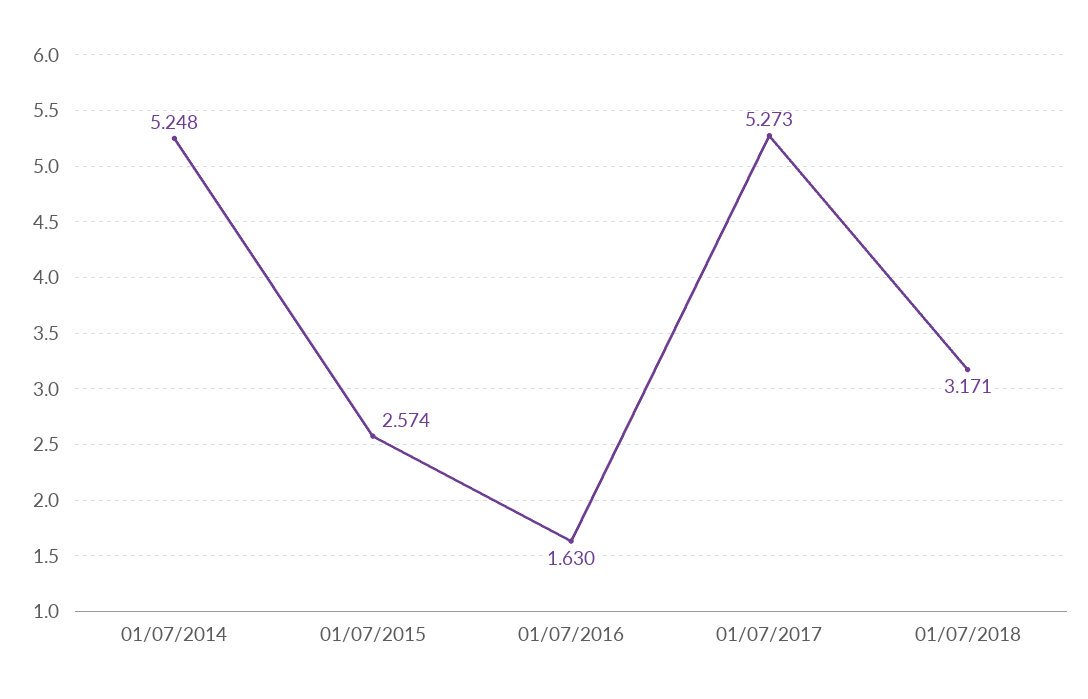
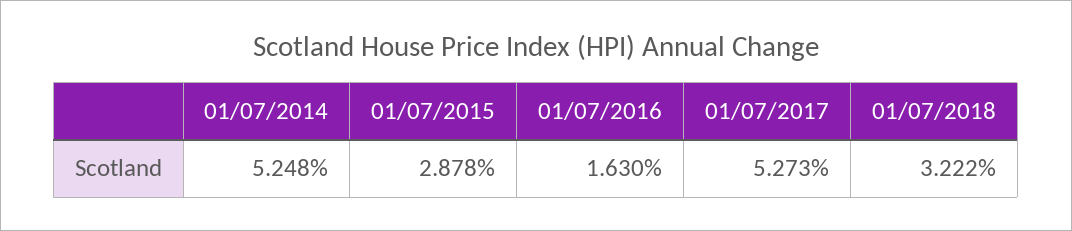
01/07/2015: 2.574 -> 2.878
01/07/2018: 3.171 -> 3.222

